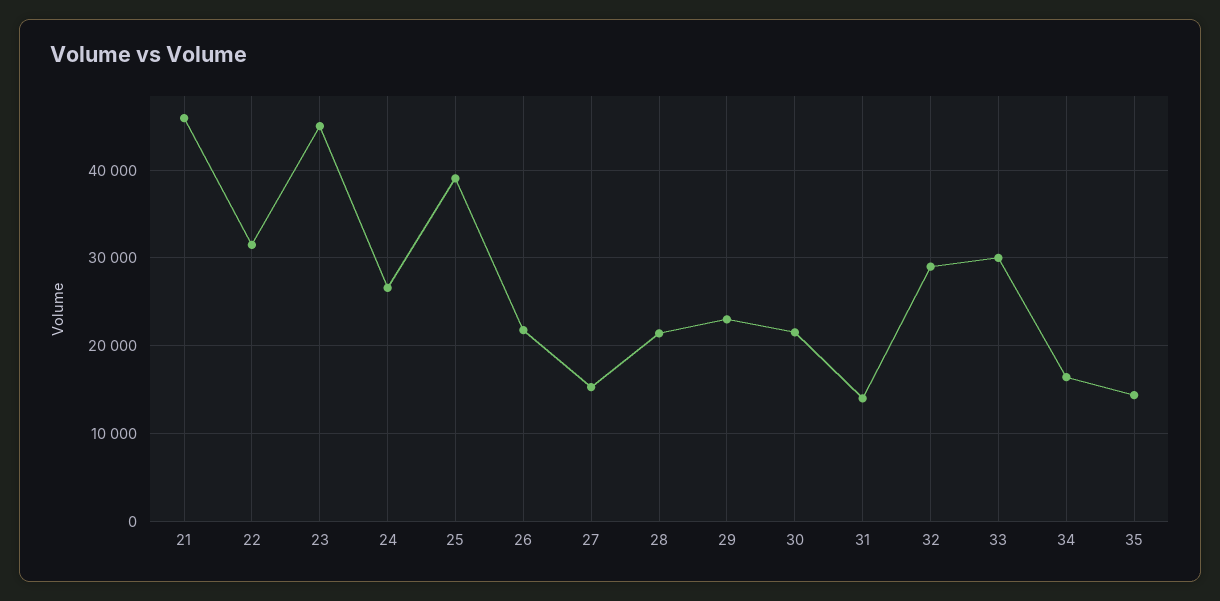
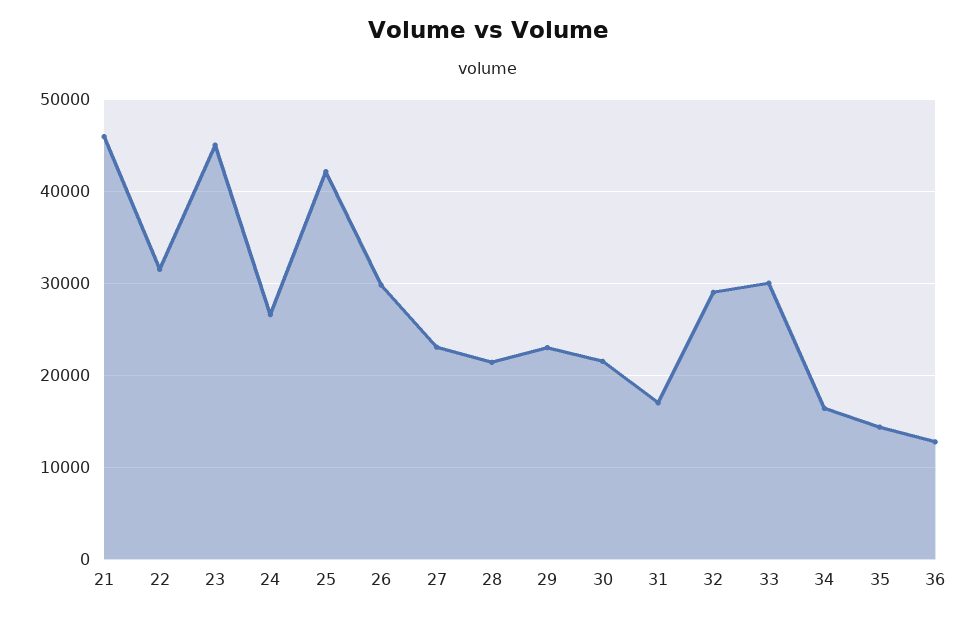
25: 39000 -> 42000
26: 22000 -> 30000
27: 15000 -> 23000
31: 14000 -> 17000
36: none -> 13000

